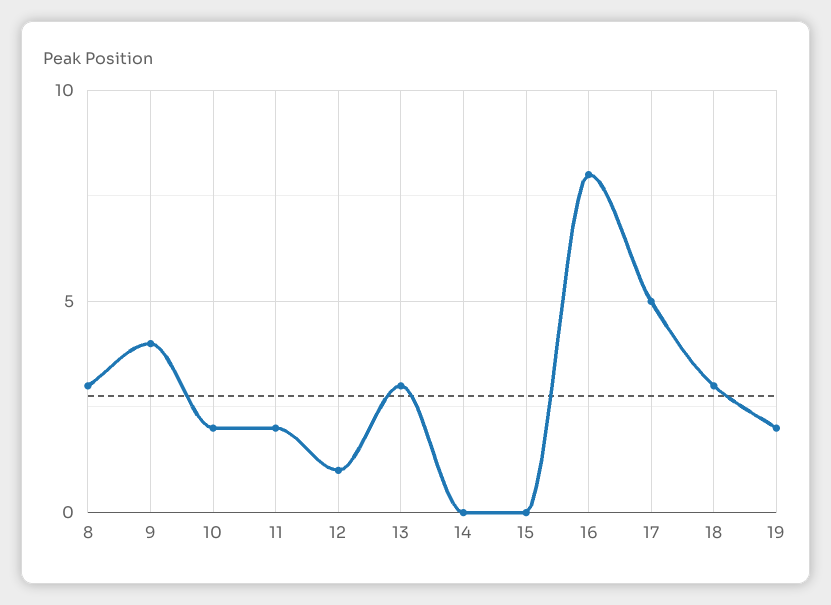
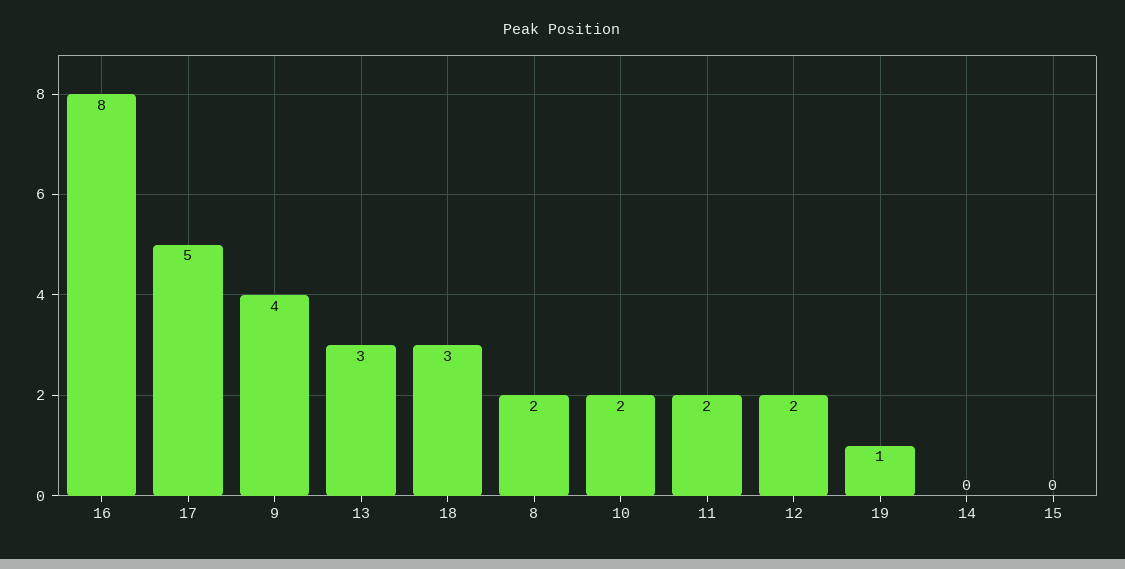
8: 3 -> 2
12: 1 -> 2
19: 2 -> 1

